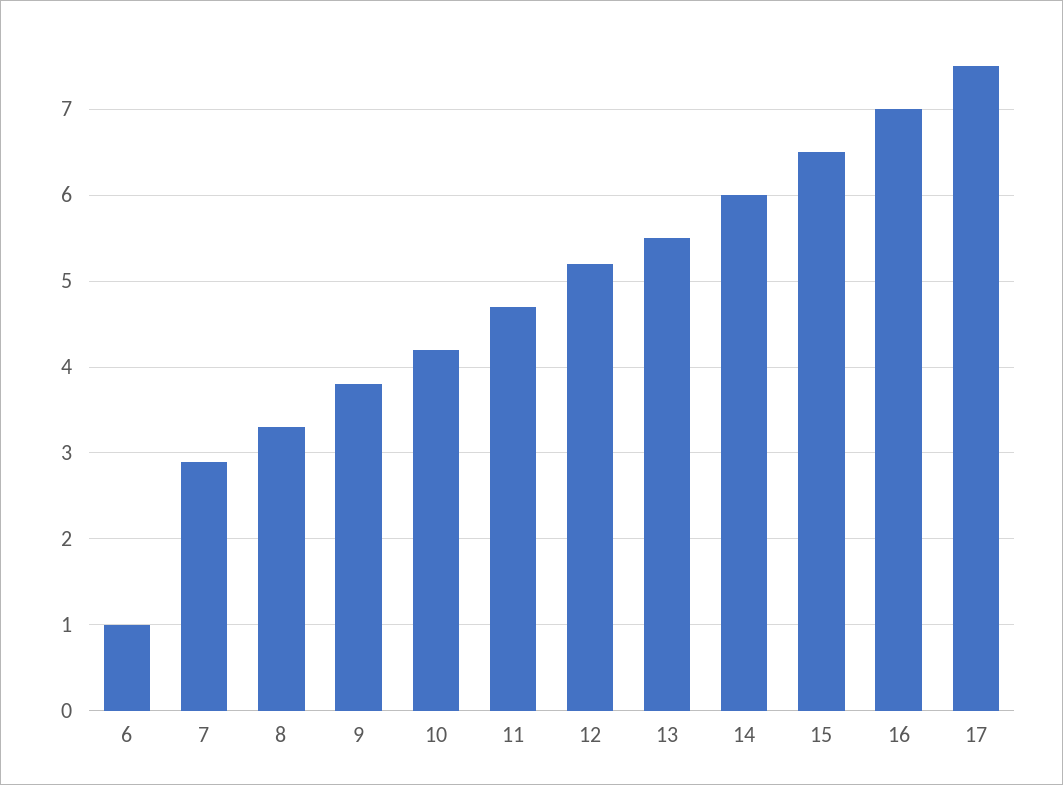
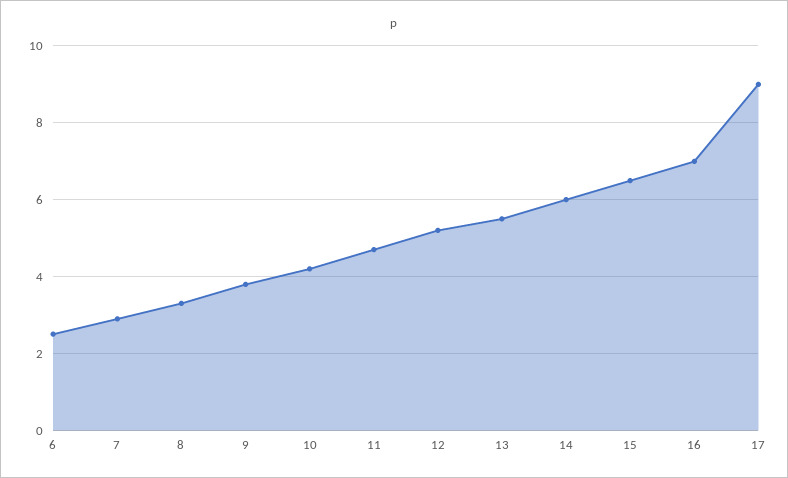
6: 1 -> 2.5
17: 7.5 -> 9

